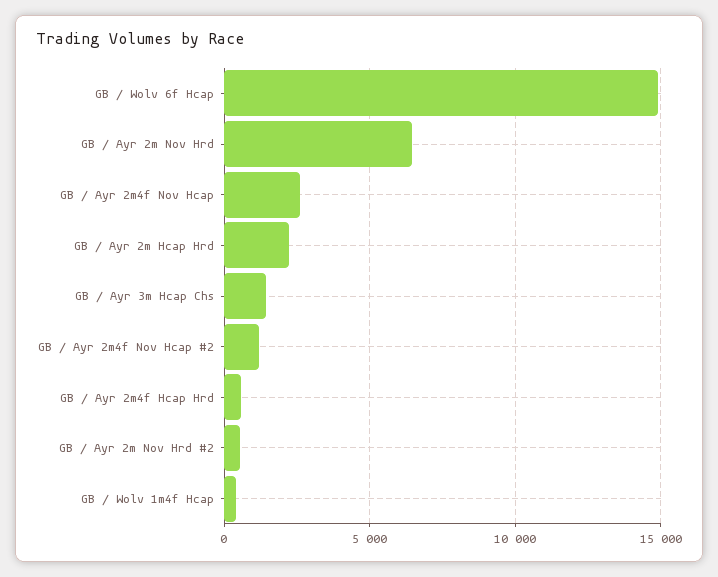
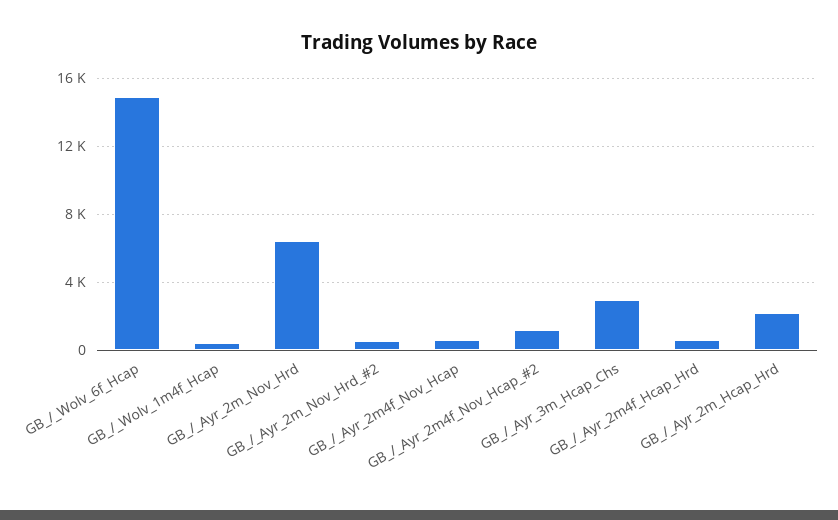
GB / Ayr 2m4f Nov Hcap: 2500 -> 500
GB / Ayr 3m Hcap Chs: 1500 -> 3000

